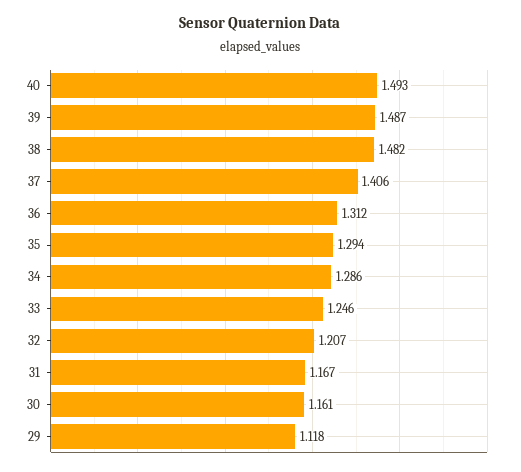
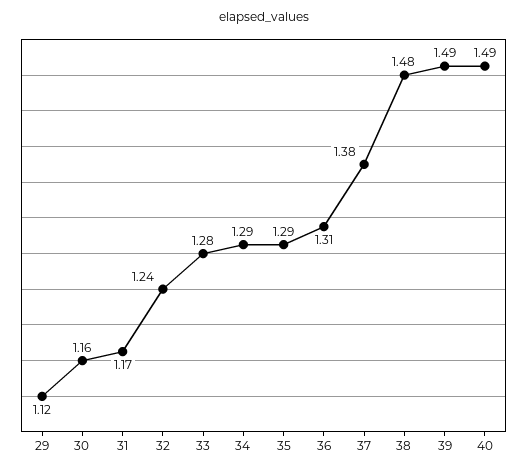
37: 1.406 -> 1.38
33: 1.246 -> 1.28
32: 1.207 -> 1.24

